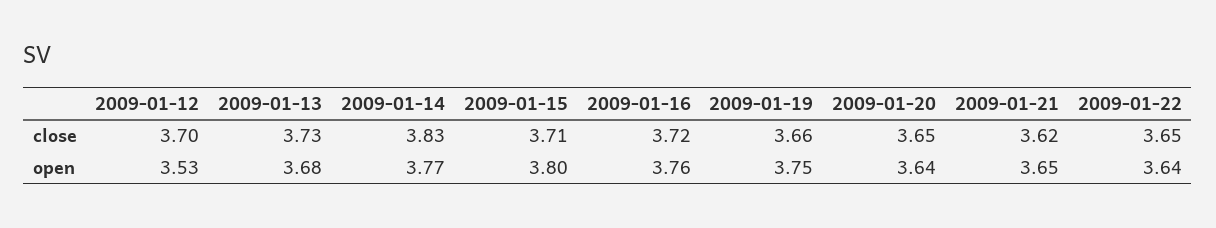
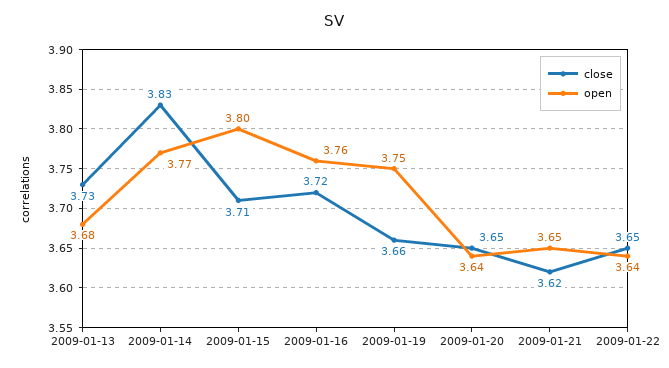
close, 2009-01-12: 3.7 -> none
open, 2009-01-12: 3.53 -> none

